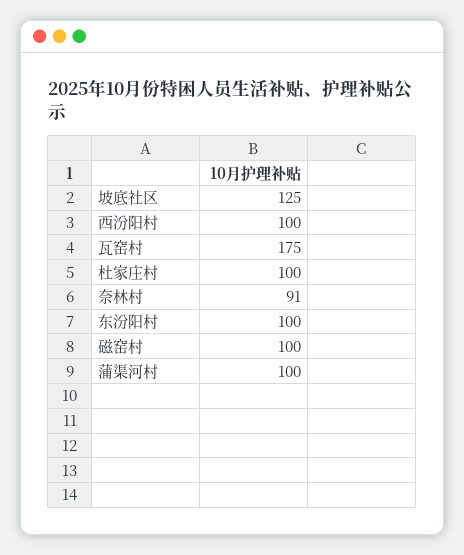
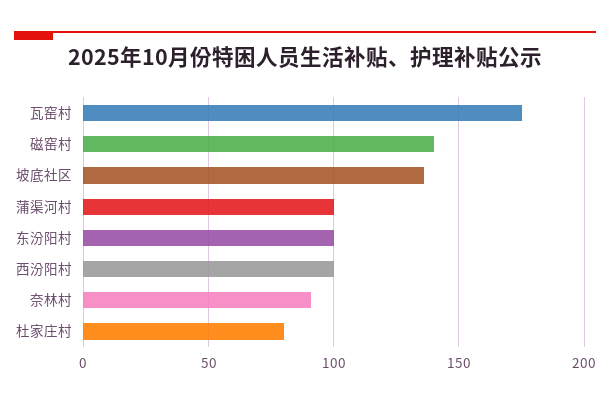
坡底社区: 125 -> 135
杜家庄村: 100 -> 80
磁窑村: 100 -> 140

